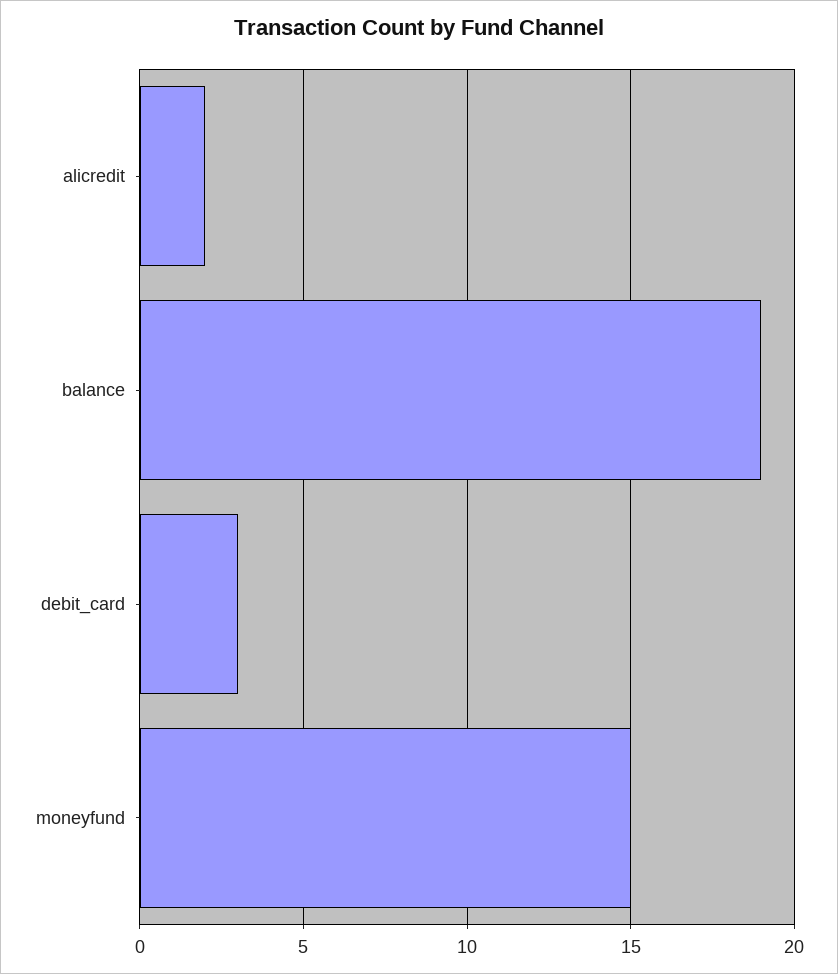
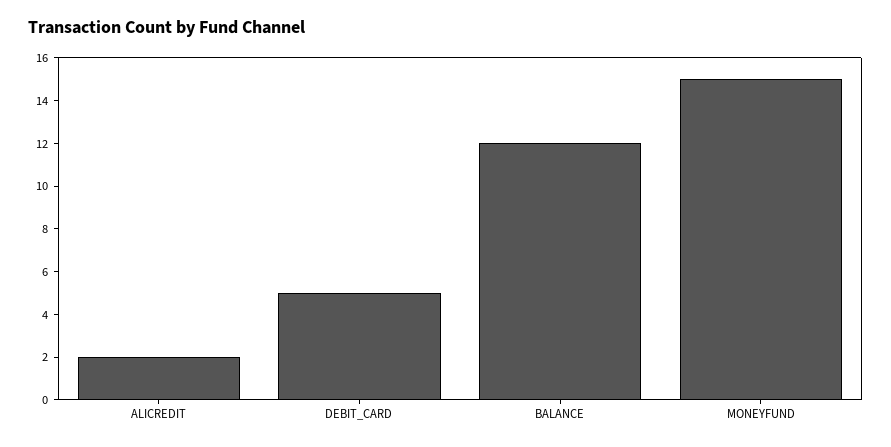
balance: 19 -> 12
debit_card: 3 -> 5

